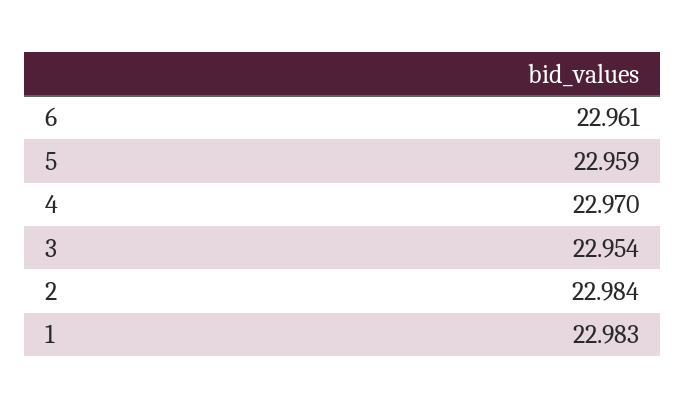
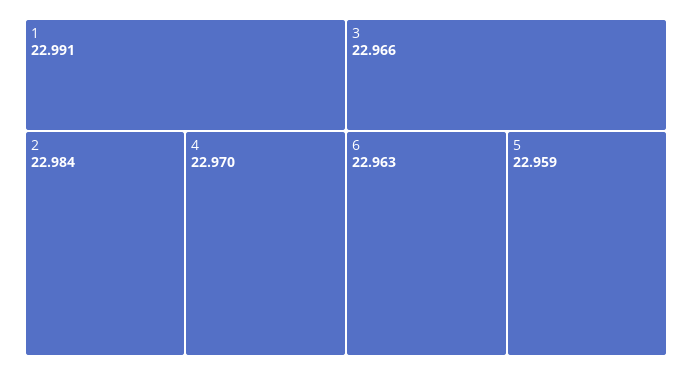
6: 22.961 -> 22.963
3: 22.954 -> 22.966
1: 22.983 -> 22.991

